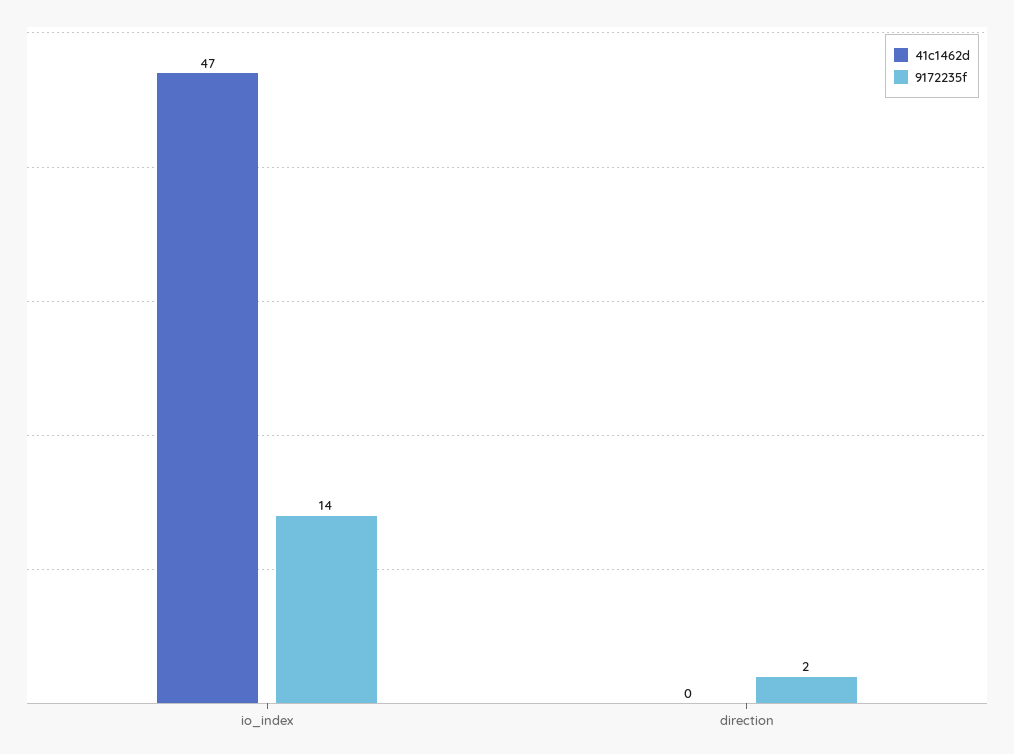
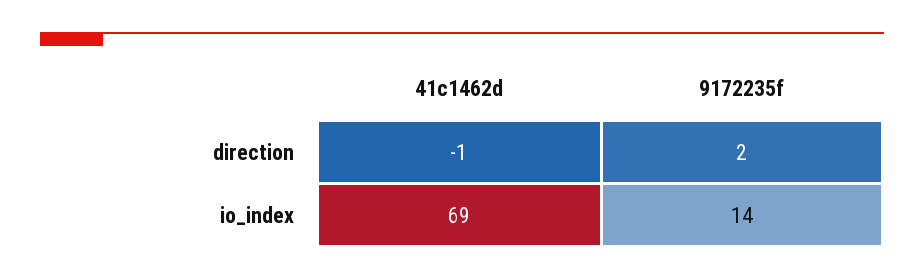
41c1462d, io_index: 47 -> 69
41c1462d, direction: 0 -> -1

